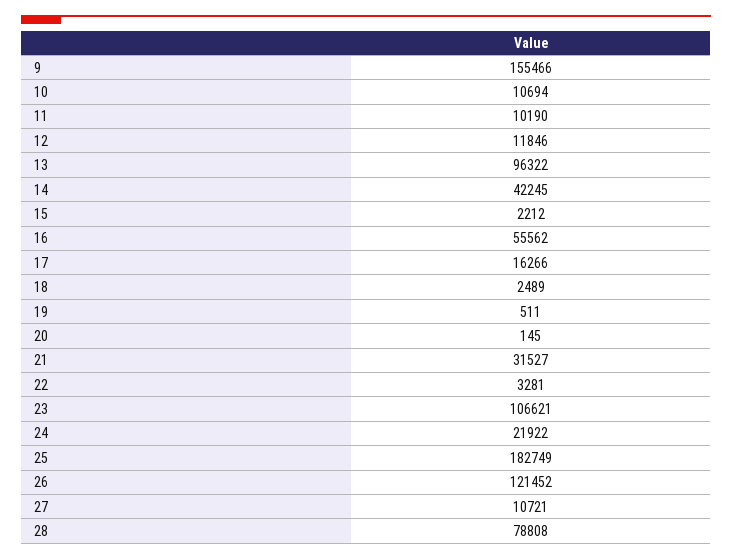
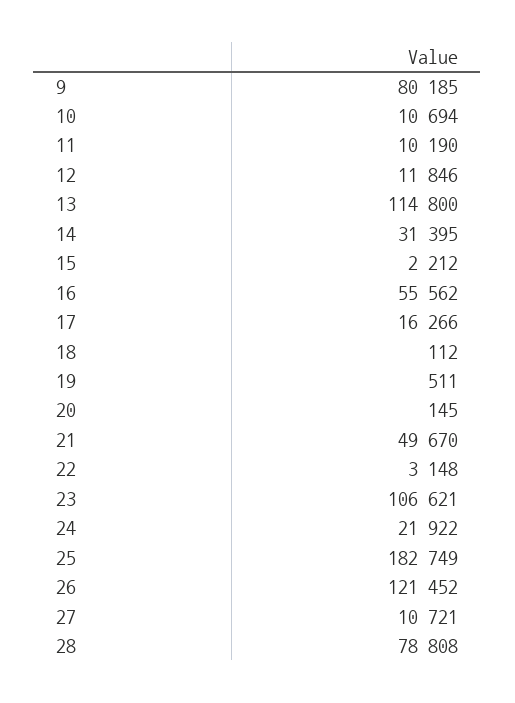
9: 155466 -> 80185
13: 96322 -> 114800
14: 42245 -> 31395
18: 2489 -> 112
21: 31527 -> 49670
22: 3281 -> 3148

